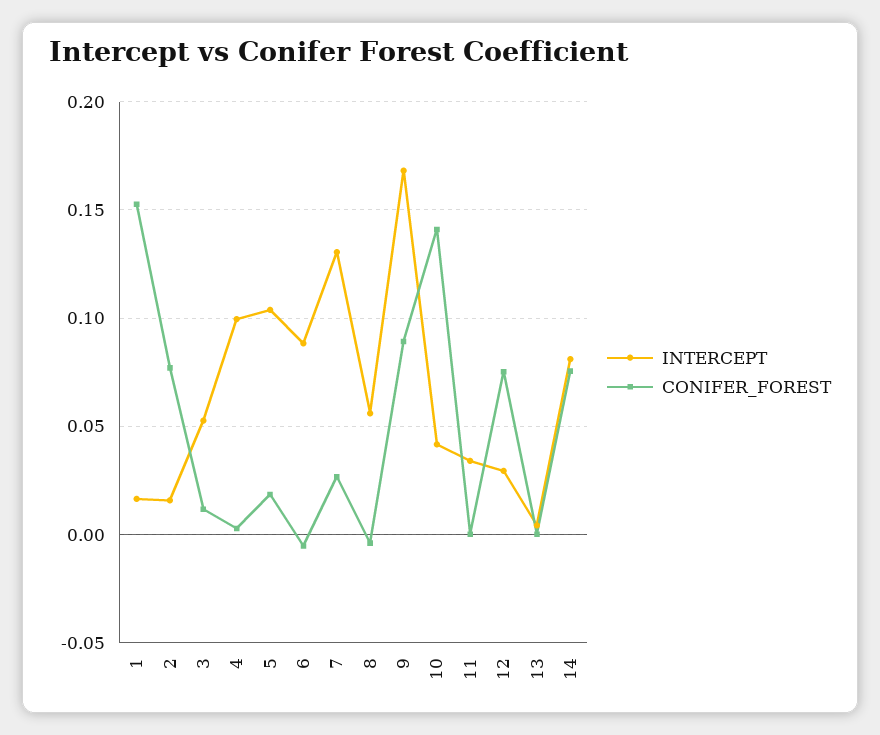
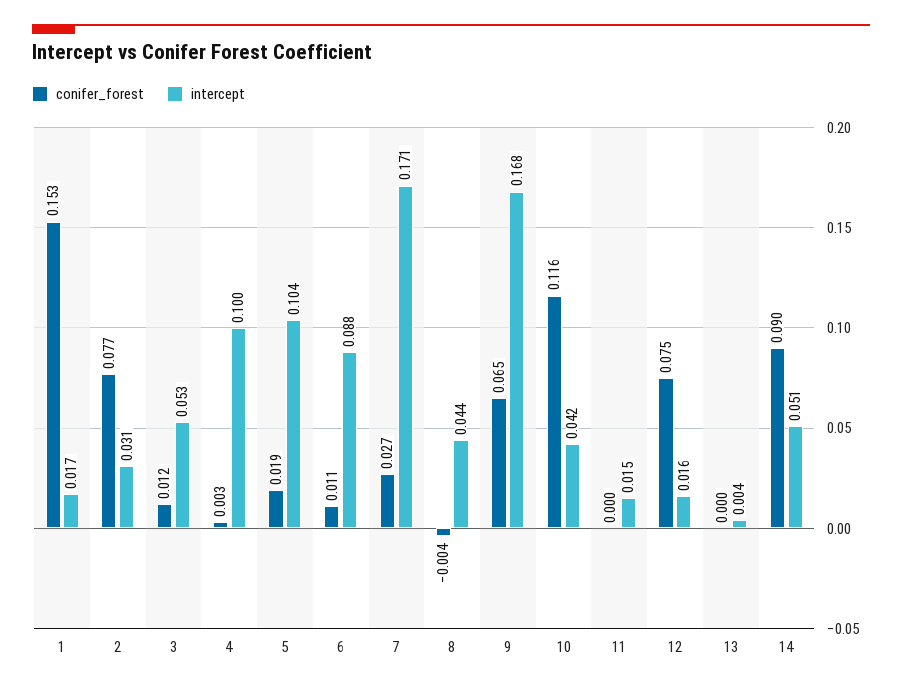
INTERCEPT, 2: 0.015 -> 0.031
CONIFER_FOREST, 6: -0.005 -> 0.011
INTERCEPT, 7: 0.13 -> 0.171
INTERCEPT, 8: 0.055 -> 0.044
CONIFER_FOREST, 9: 0.09 -> 0.065
CONIFER_FOREST, 10: 0.14 -> 0.116
INTERCEPT, 11: 0.035 -> 0.015
INTERCEPT, 12: 0.03 -> 0.016
INTERCEPT, 14: 0.08 -> 0.051
CONIFER_FOREST, 14: 0.075 -> 0.09

